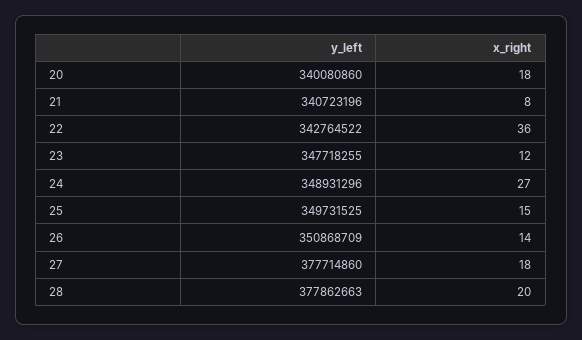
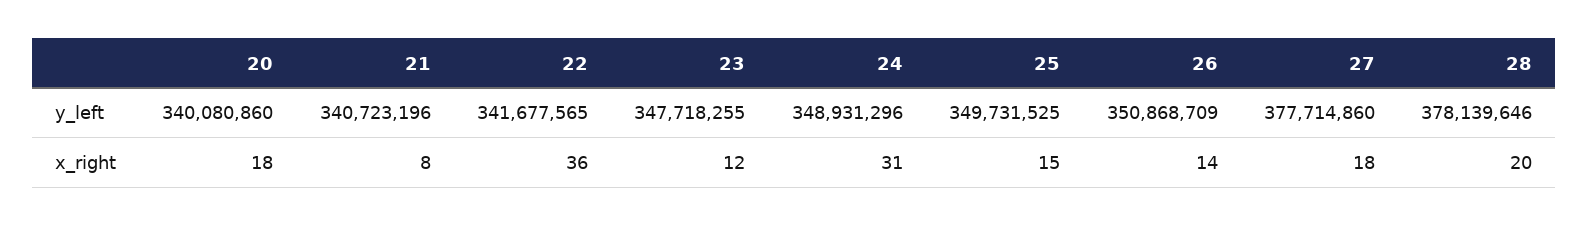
y_left, 22: 342764522 -> 341677565
x_right, 24: 27 -> 31
y_left, 28: 377862663 -> 378139646

